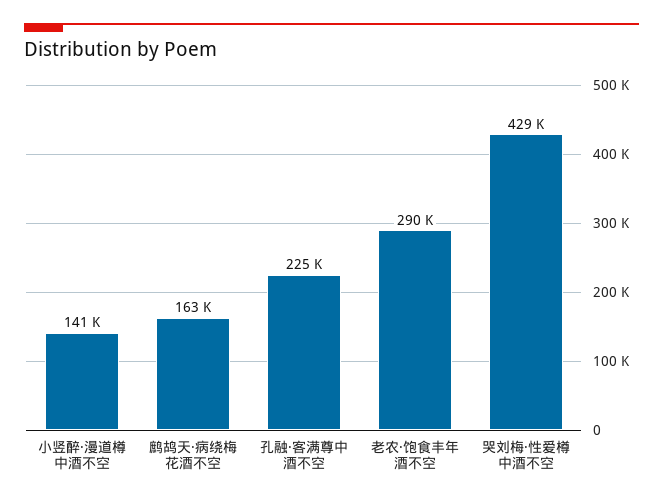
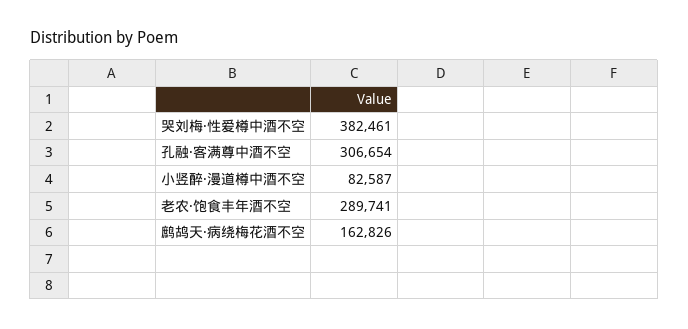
小竖醉·漫道樽中酒不空: 141000 -> 82587
孔融·客满尊中酒不空: 225000 -> 306654
哭刘梅·性爱樽中酒不空: 429000 -> 382461

